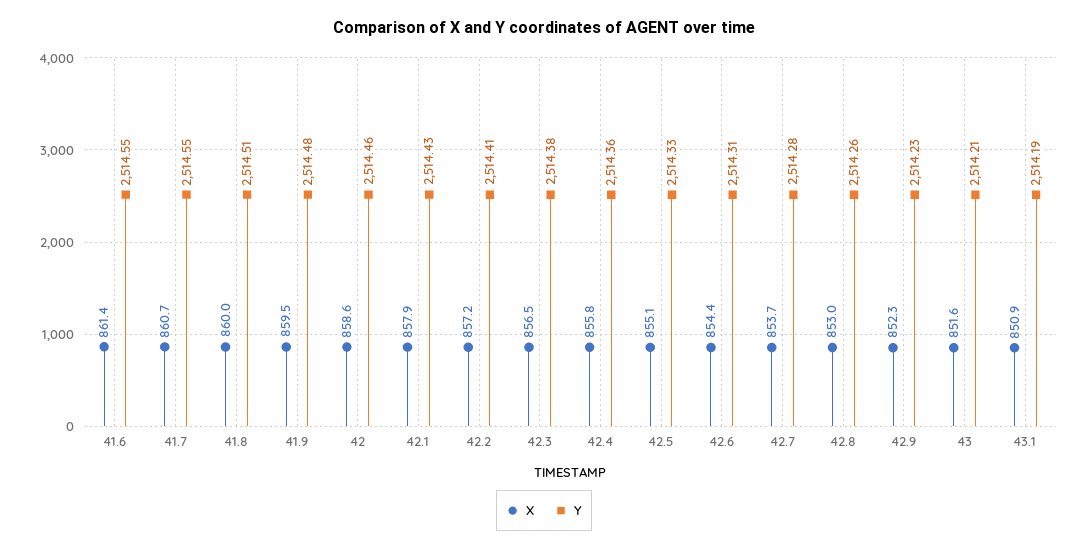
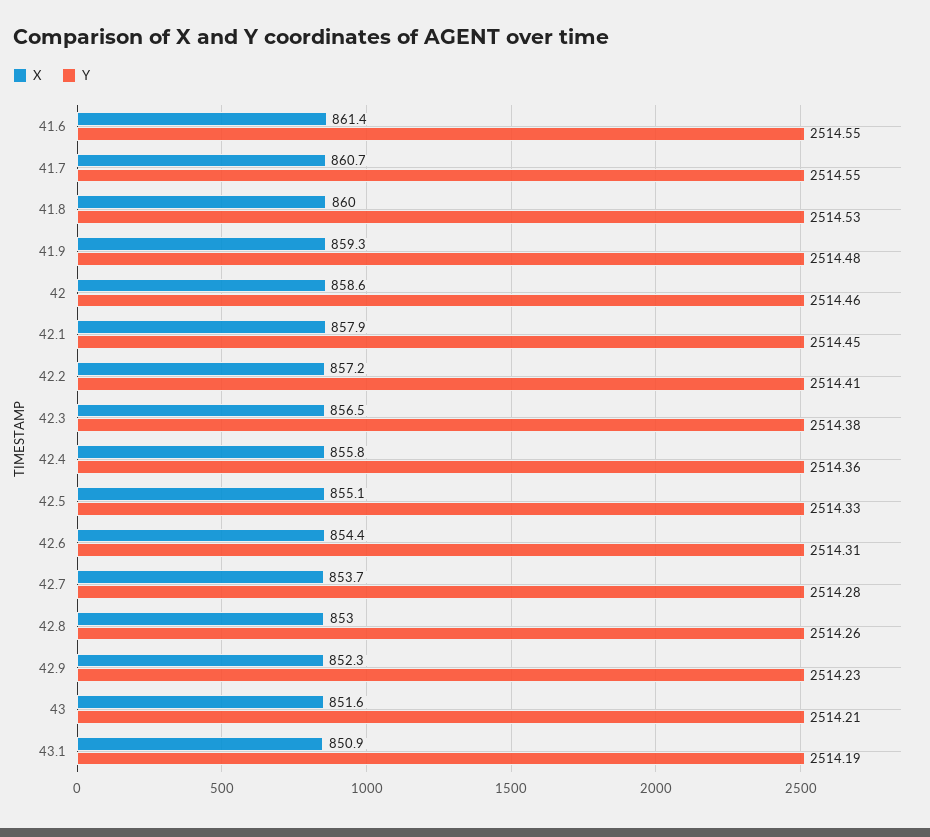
Y, 41.8: 2514.51 -> 2514.53
X, 41.9: 859.5 -> 859.3
Y, 42.1: 2514.43 -> 2514.45

